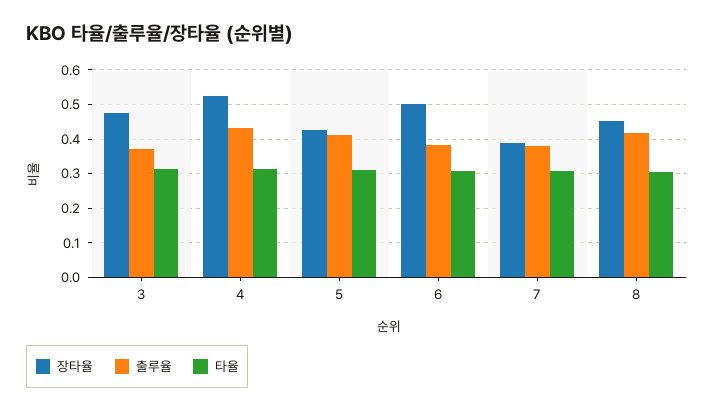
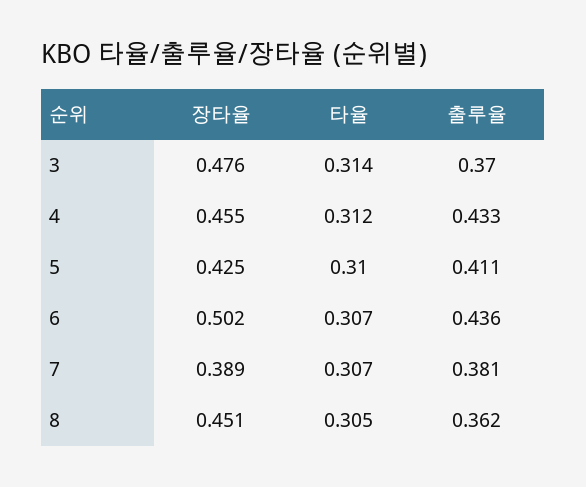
장타율, 4: 0.52 -> 0.455
출루율, 6: 0.38 -> 0.436
출루율, 8: 0.42 -> 0.362

